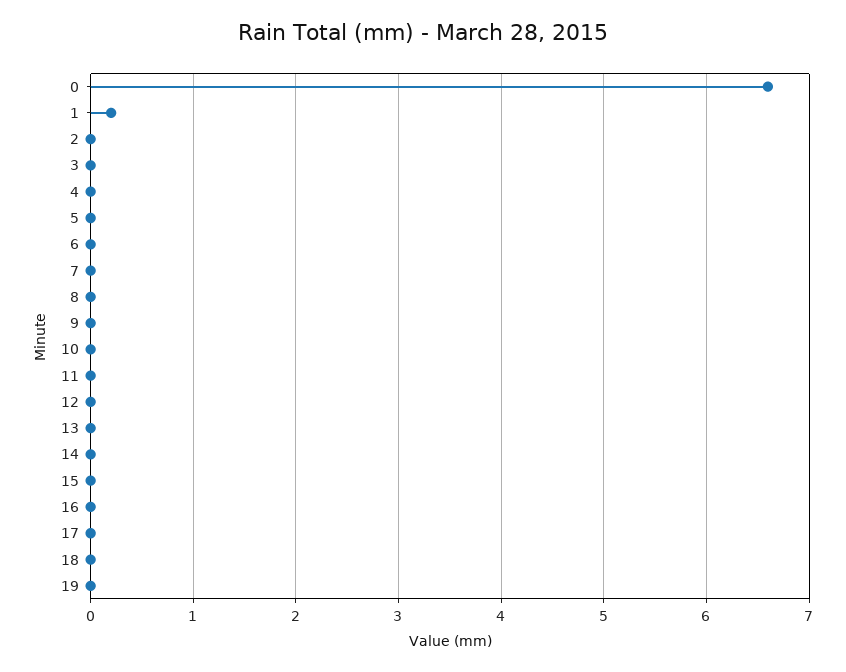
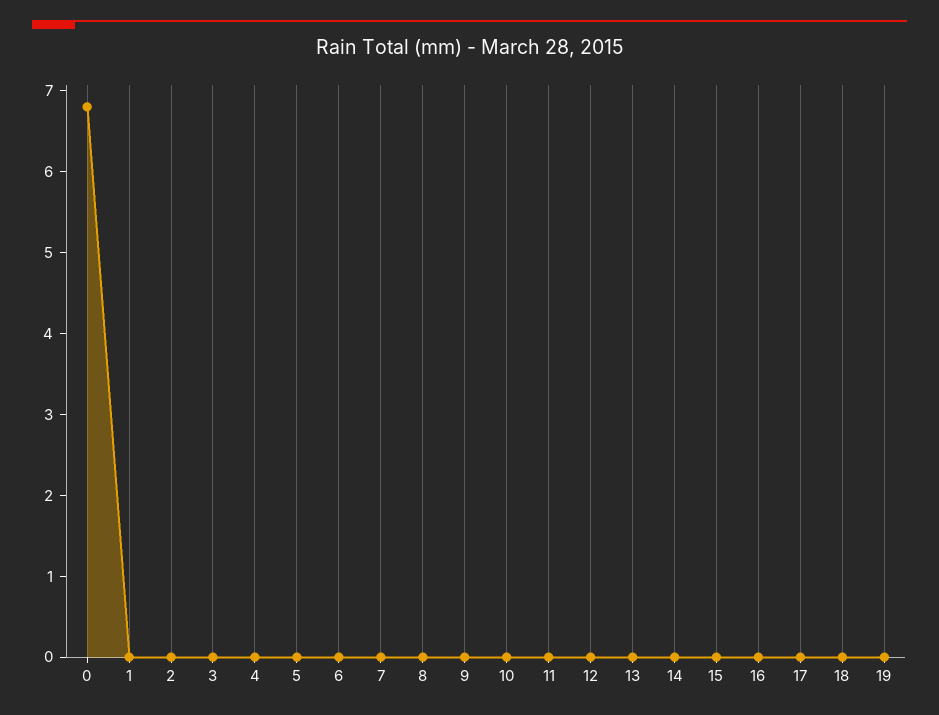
0: 6.6 -> 6.8
1: 0.2 -> 0

